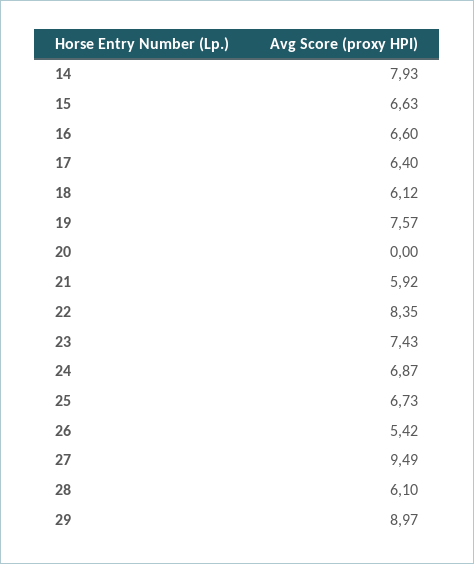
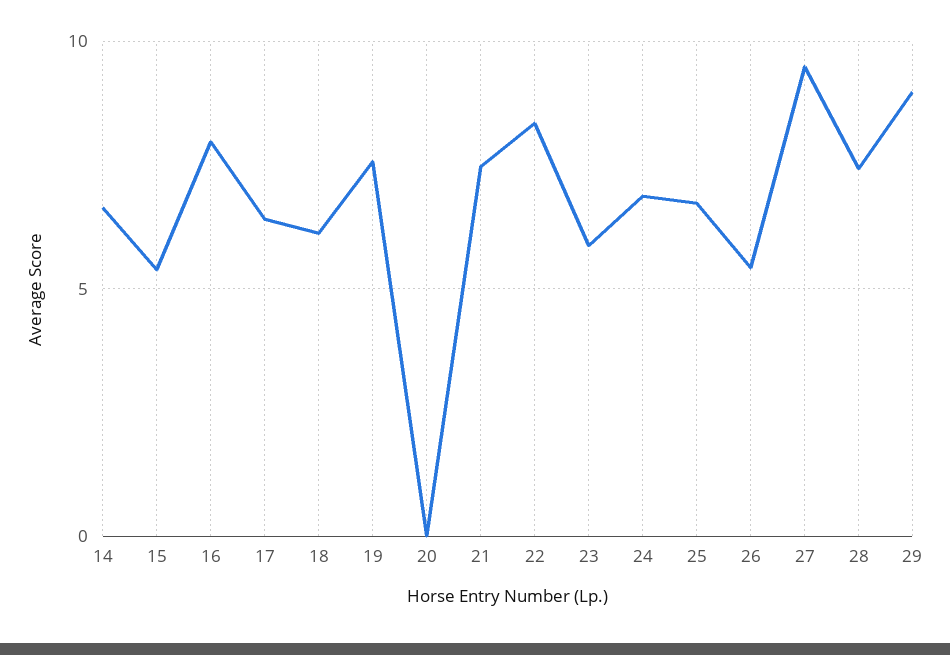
14: 7.93 -> 6.5
15: 6.63 -> 5.5
16: 6.6 -> 8
21: 5.92 -> 7.5
23: 7.43 -> 6
28: 6.1 -> 7.5

